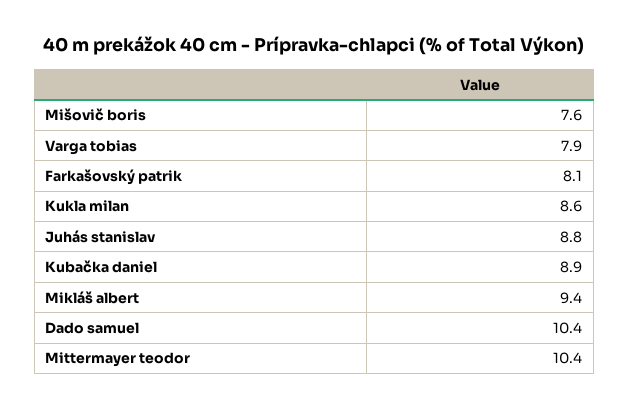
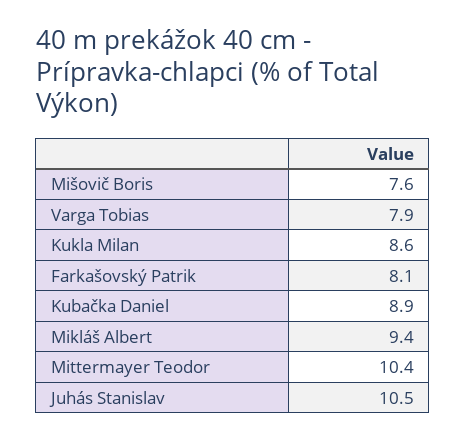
Juhás stanislav: 8.8 -> 10.5
Dado samuel: 10.4 -> none

